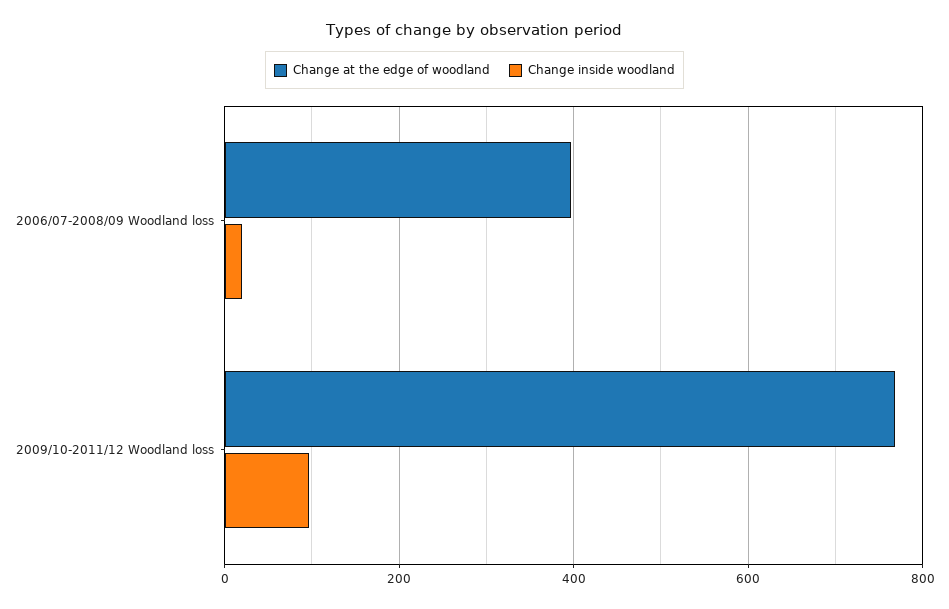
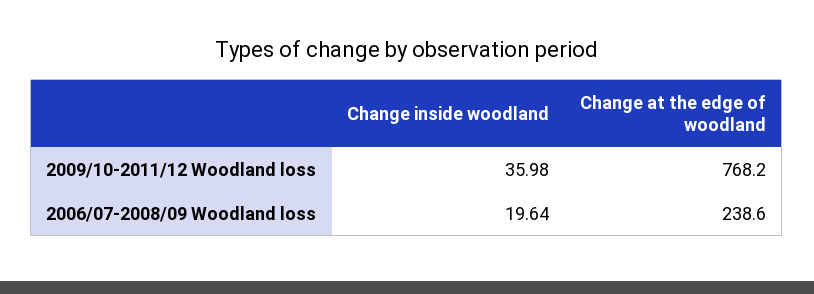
Change at the edge of woodland, 2006/07-2008/09 Woodland loss: 400 -> 238.6
Change inside woodland, 2009/10-2011/12 Woodland loss: 100 -> 35.98

